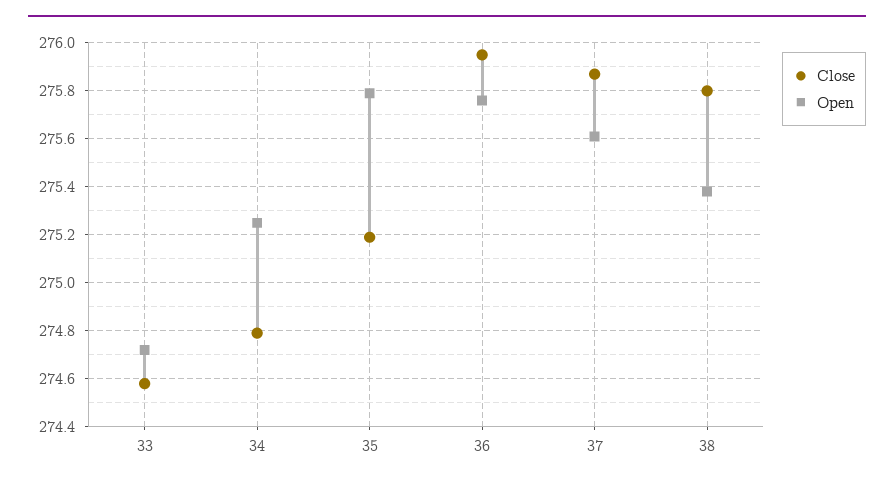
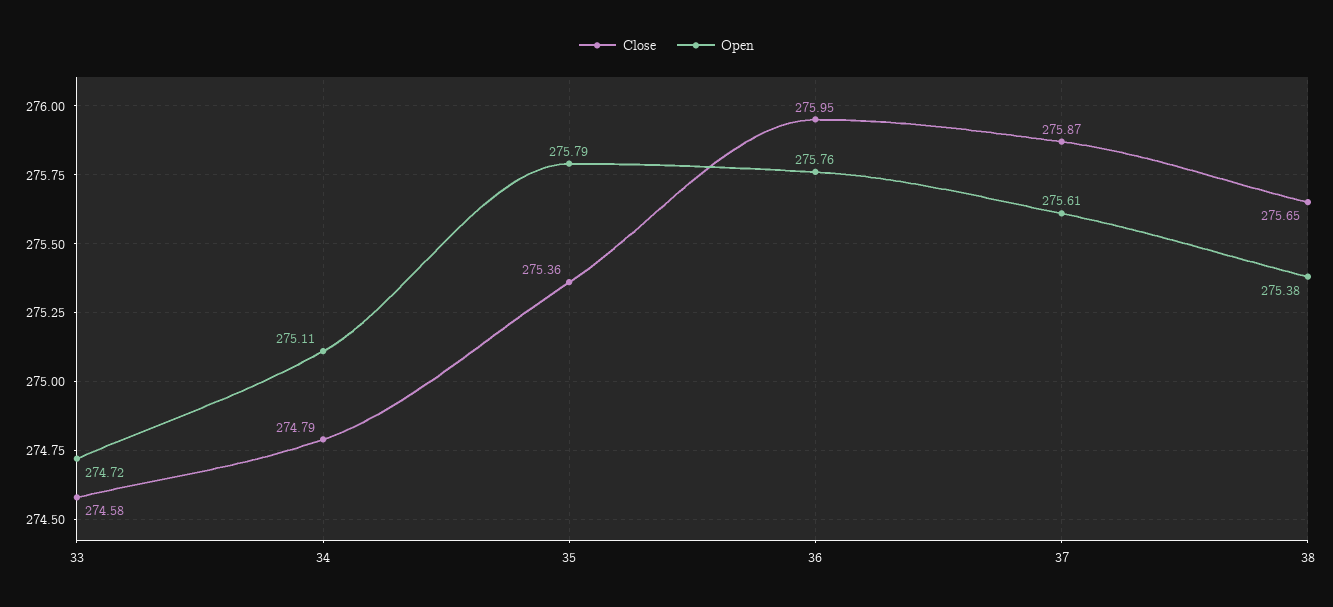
Open, 34: 275.25 -> 275.11
Close, 35: 275.2 -> 275.36
Close, 38: 275.8 -> 275.65

